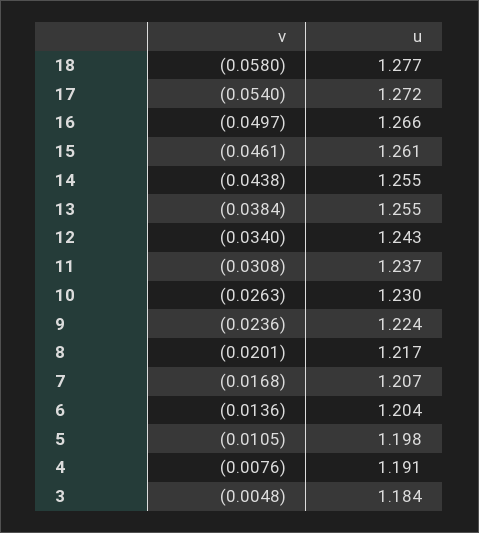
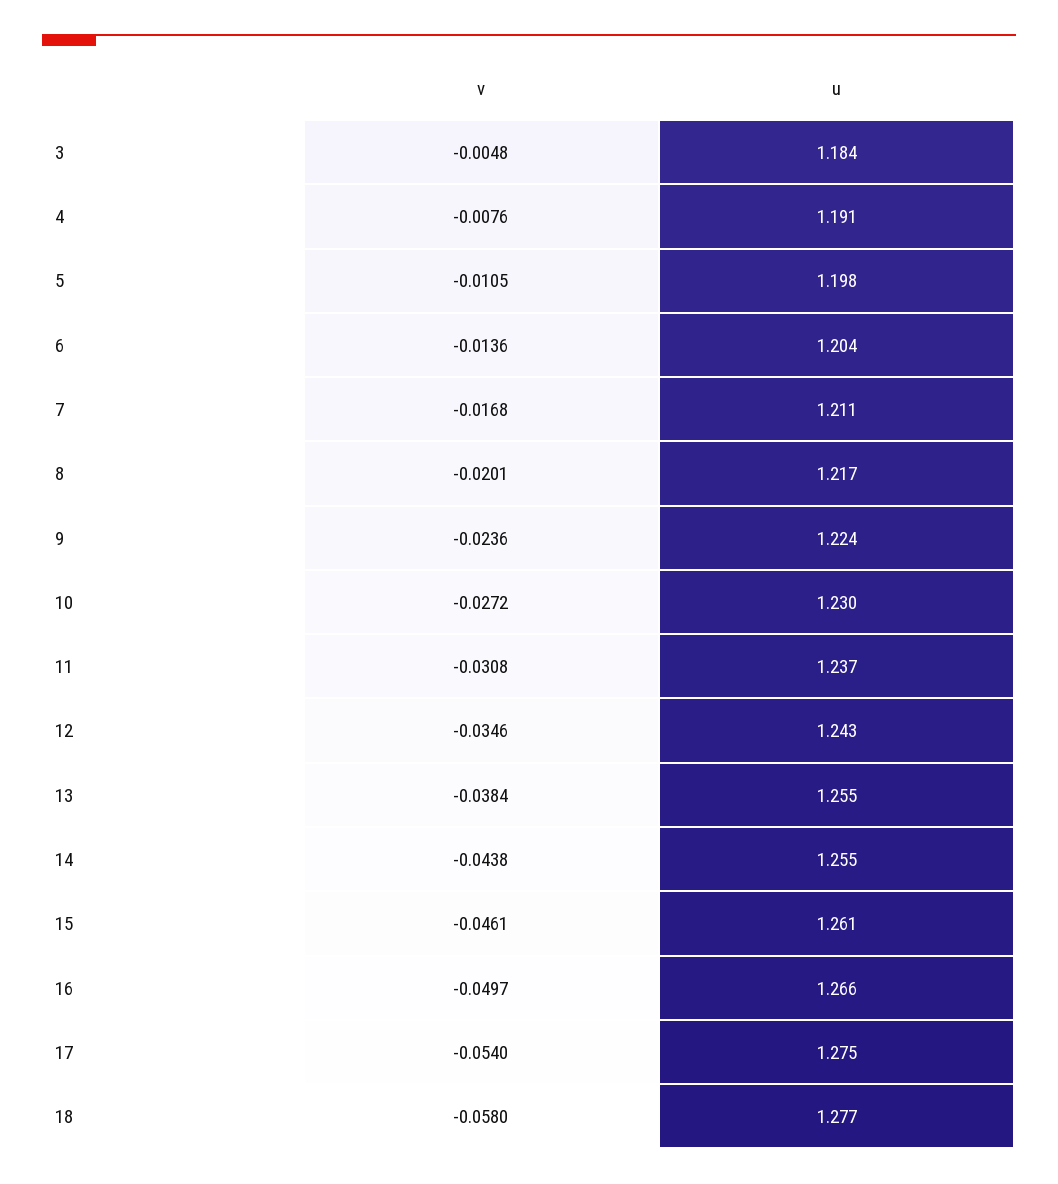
u, 17: 1.272 -> 1.275
v, 12: -0.034 -> -0.0346
v, 10: -0.0263 -> -0.0272
u, 7: 1.207 -> 1.211

